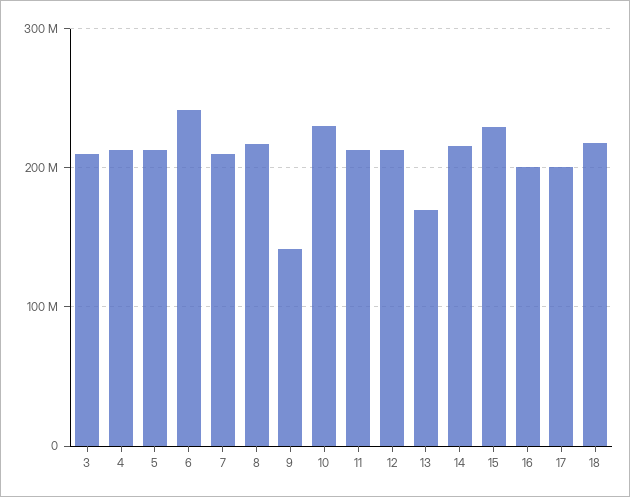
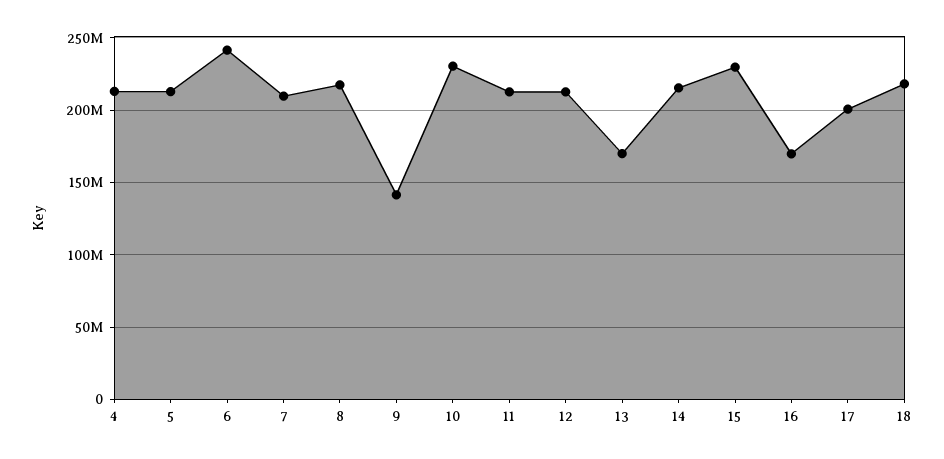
3: 210000000 -> none
16: 200000000 -> 170000000

